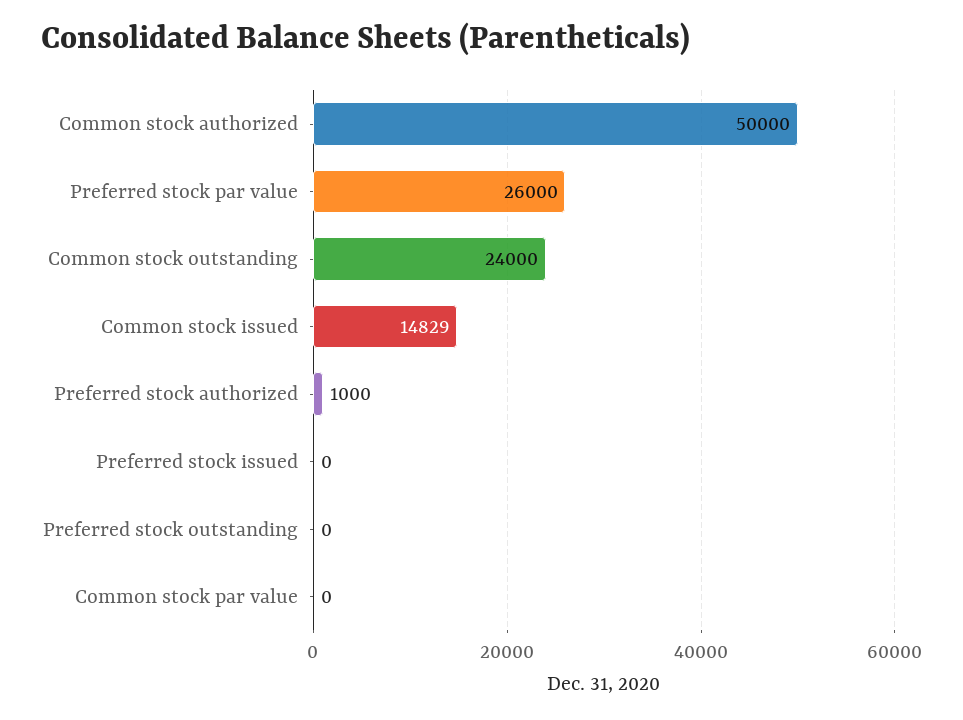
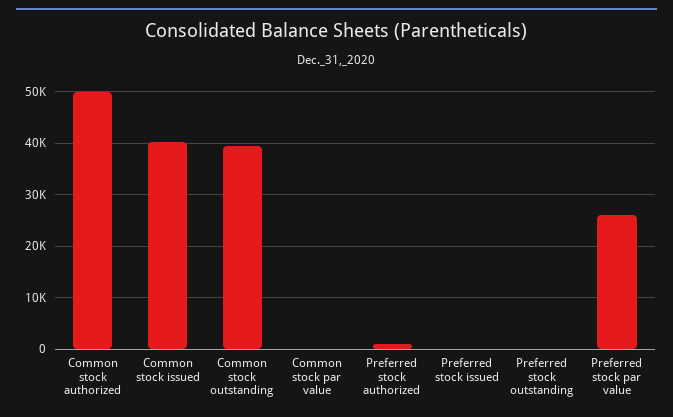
Common stock outstanding: 24000 -> 40000
Common stock issued: 14829 -> 40000

